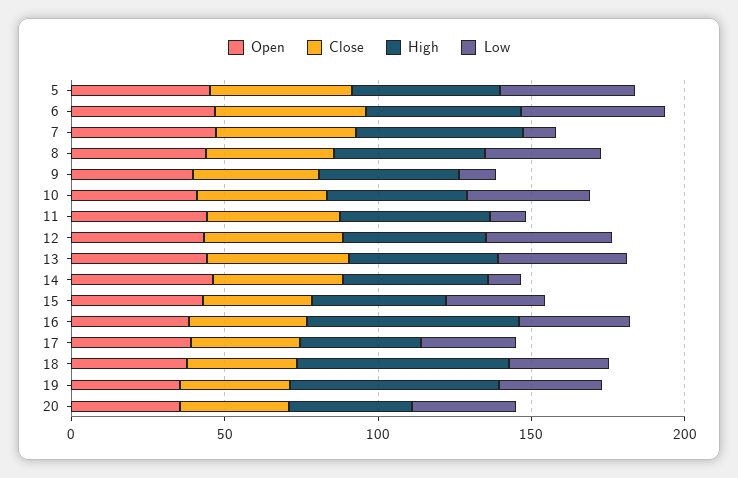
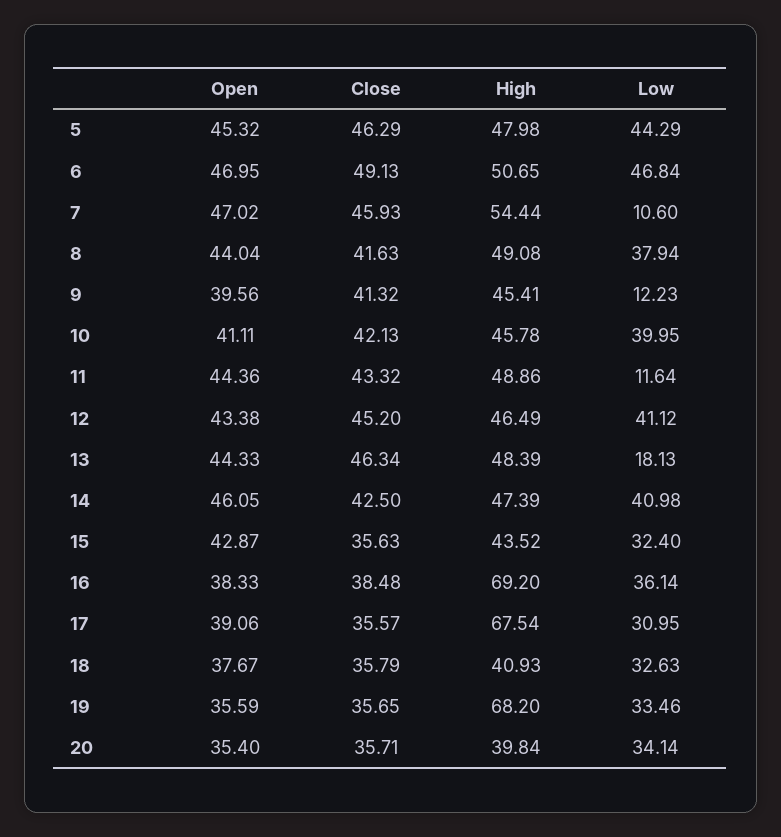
Low, 13: 40 -> 18.13
Low, 14: 10 -> 40.98
High, 17: 40 -> 67.54
High, 18: 70 -> 40.93

